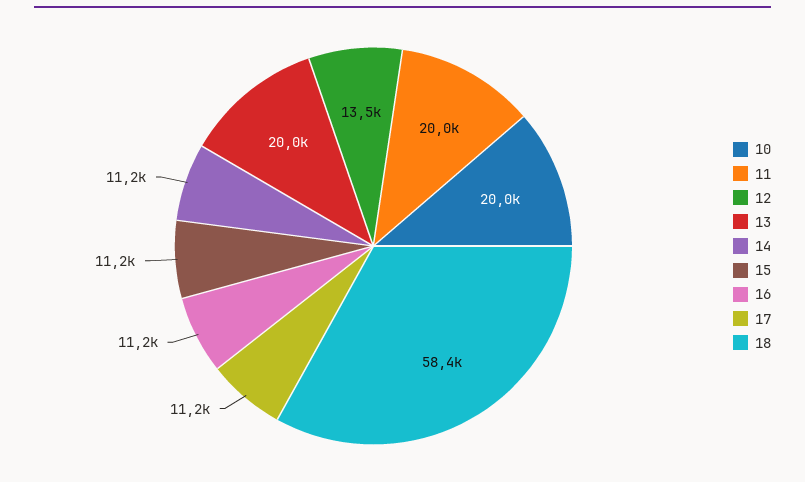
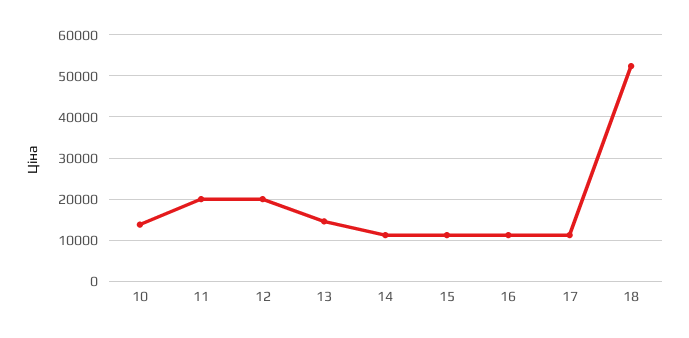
10: 20000 -> 14000
12: 13500 -> 20000
13: 20000 -> 14000
18: 58400 -> 52000

